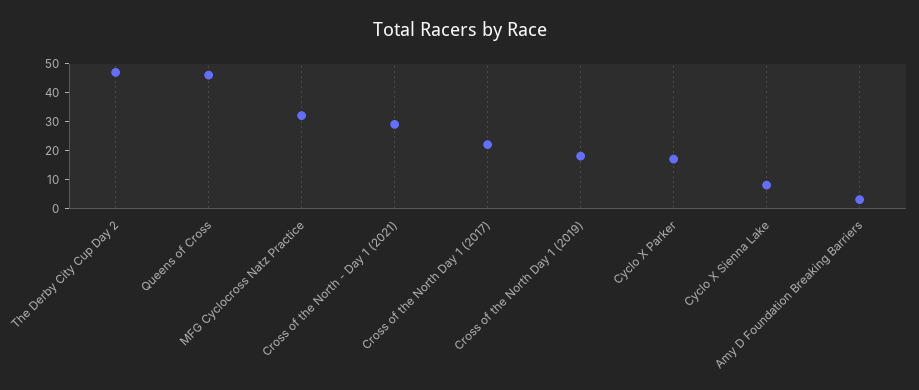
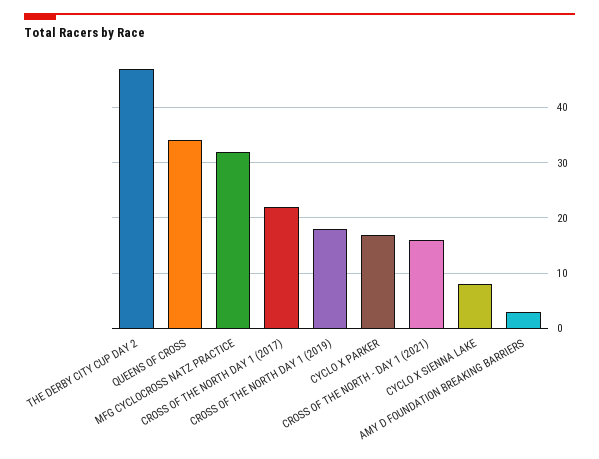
Queens of Cross: 45 -> 35
Cross of the North - Day 1 (2021): 30 -> 15

